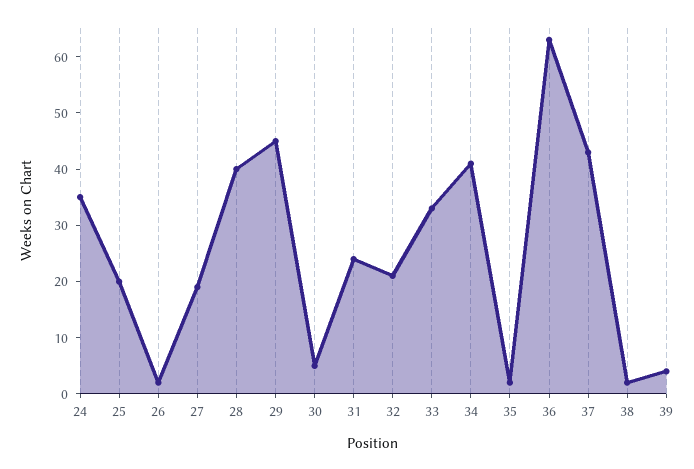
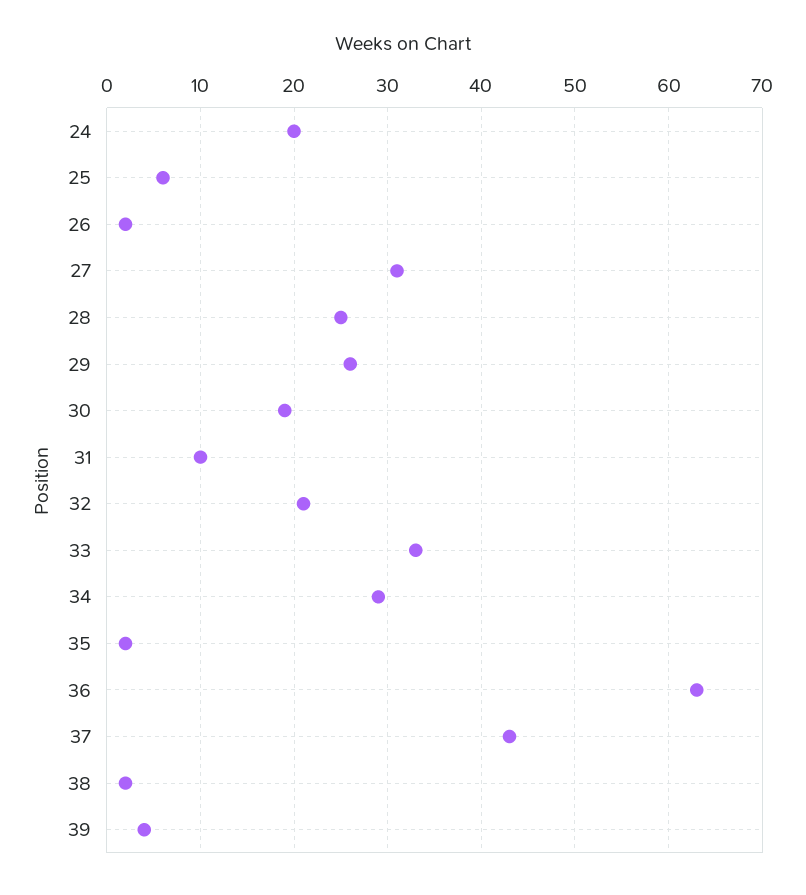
24: 35 -> 20
25: 20 -> 6
27: 20 -> 31
28: 40 -> 25
29: 45 -> 26
30: 5 -> 19
31: 25 -> 10
34: 40 -> 29

